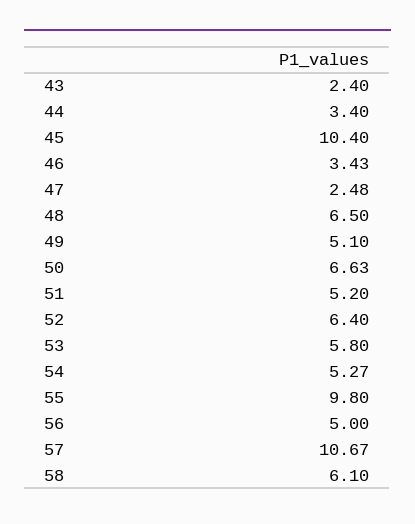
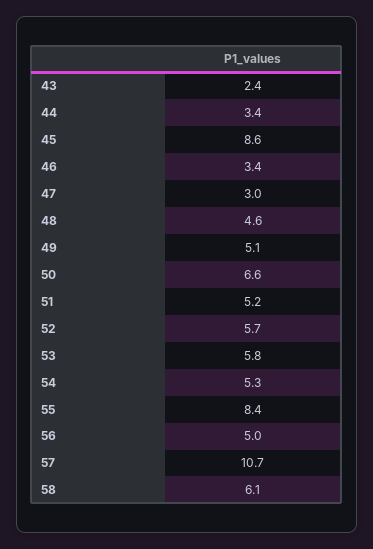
45: 10.4 -> 8.6
47: 2.48 -> 3
48: 6.5 -> 4.6
52: 6.4 -> 5.7
55: 9.8 -> 8.4

